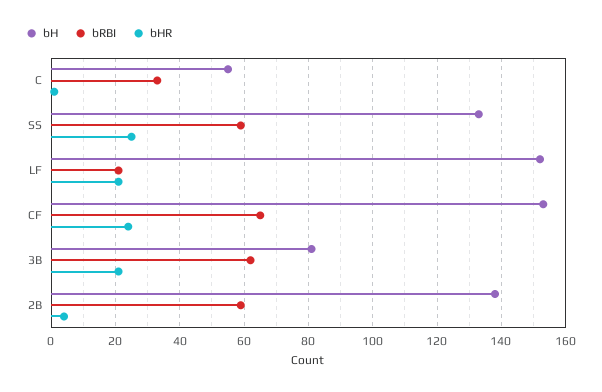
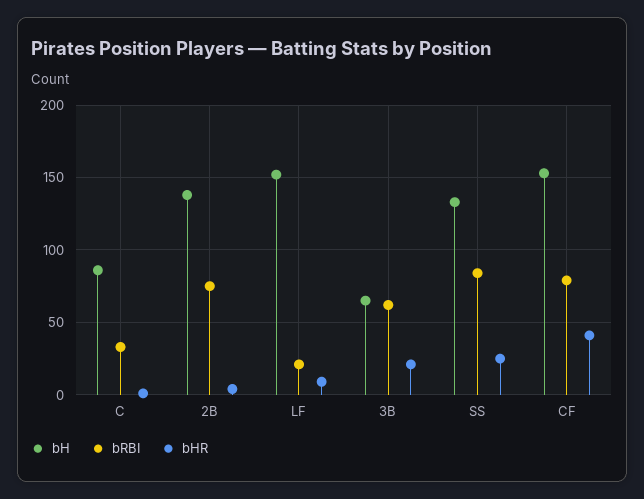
bH, C: 55 -> 85
bRBI, SS: 60 -> 85
bHR, LF: 20 -> 10
bRBI, CF: 65 -> 80
bHR, CF: 25 -> 40
bH, 3B: 80 -> 65
bRBI, 2B: 60 -> 75

